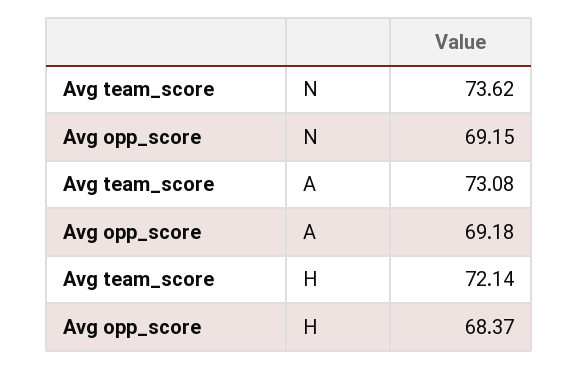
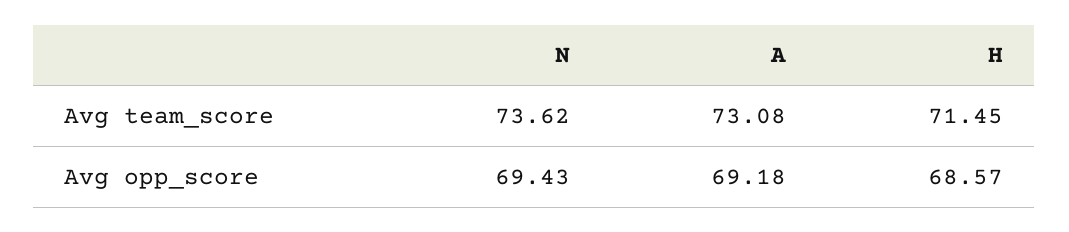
Avg opp_score, N: 69.15 -> 69.43
Avg team_score, H: 72.14 -> 71.45
Avg opp_score, H: 68.37 -> 68.57

